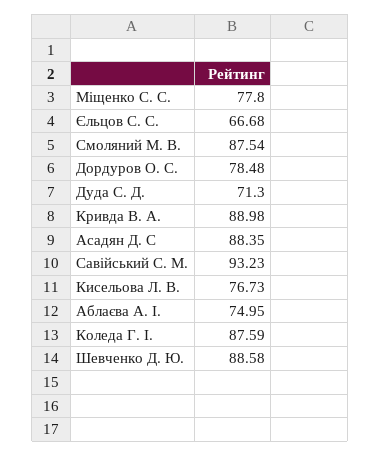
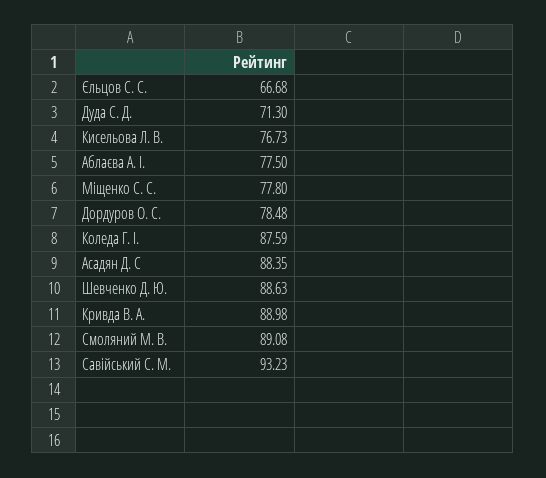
Смоляний М. В.: 87.54 -> 89.08
Аблаєва А. І.: 74.95 -> 77.5
Шевченко Д. Ю.: 88.58 -> 88.63

